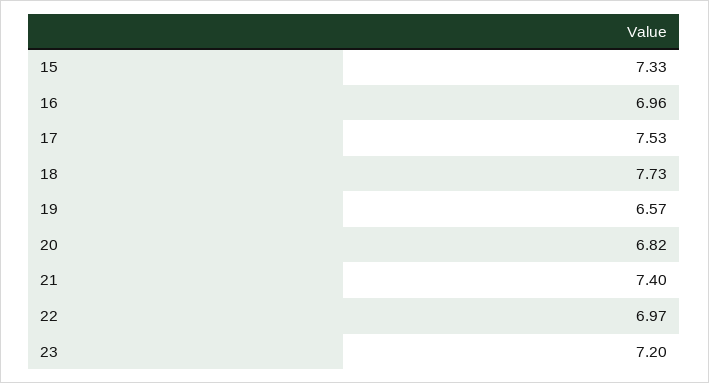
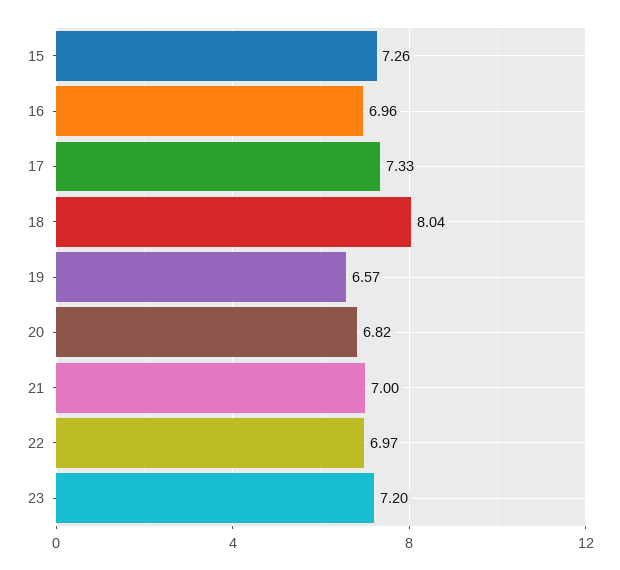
15: 7.33 -> 7.26
17: 7.53 -> 7.33
18: 7.73 -> 8.04
21: 7.4 -> 7

